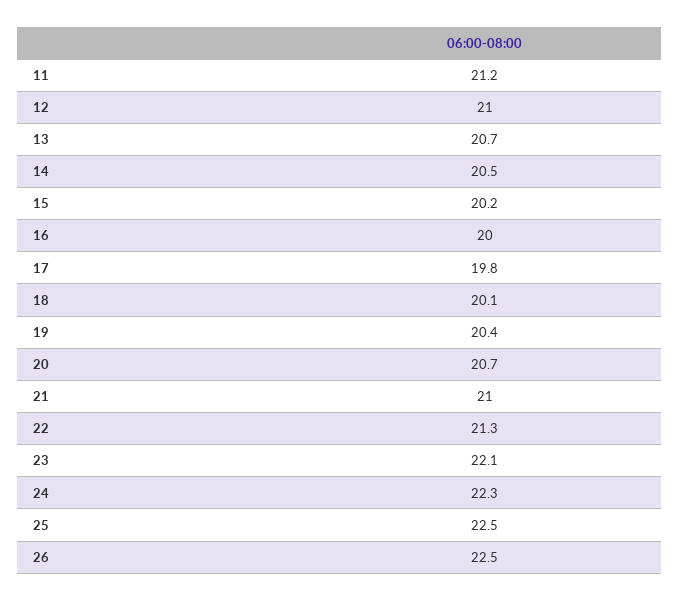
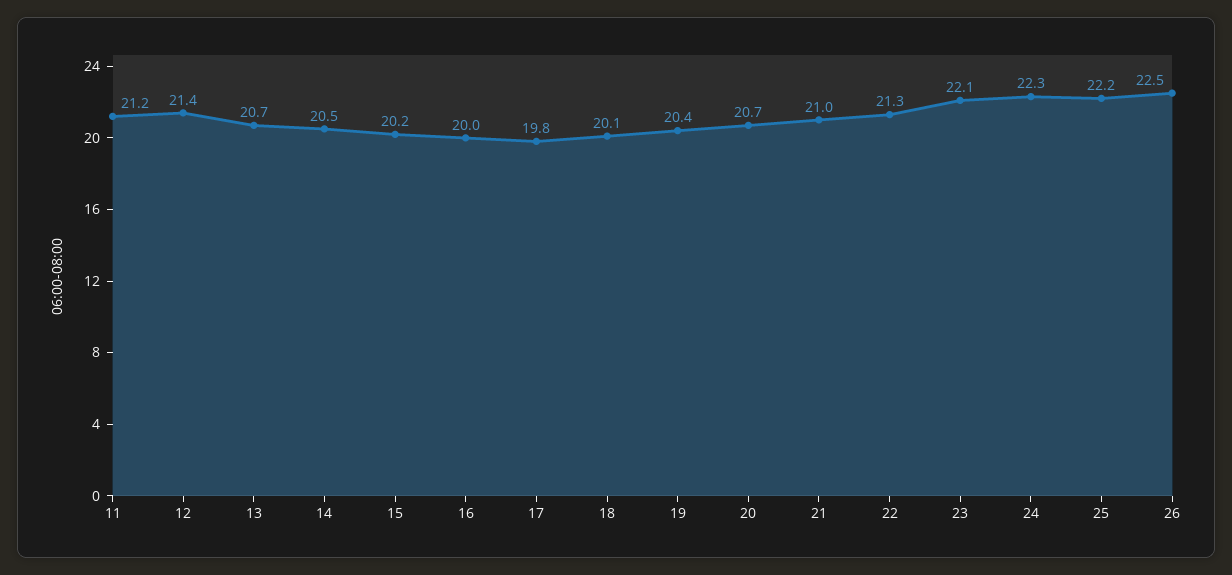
12: 21 -> 21.4
25: 22.5 -> 22.2

